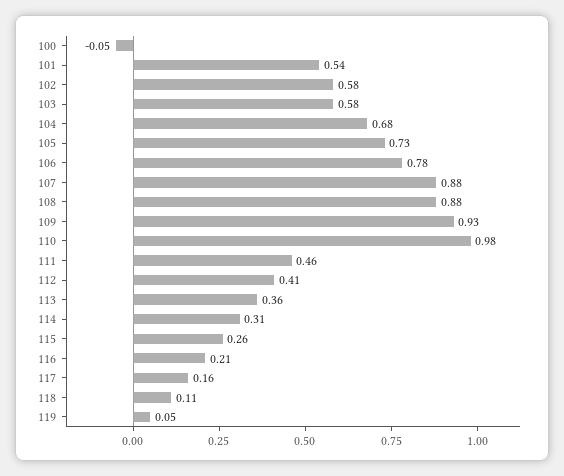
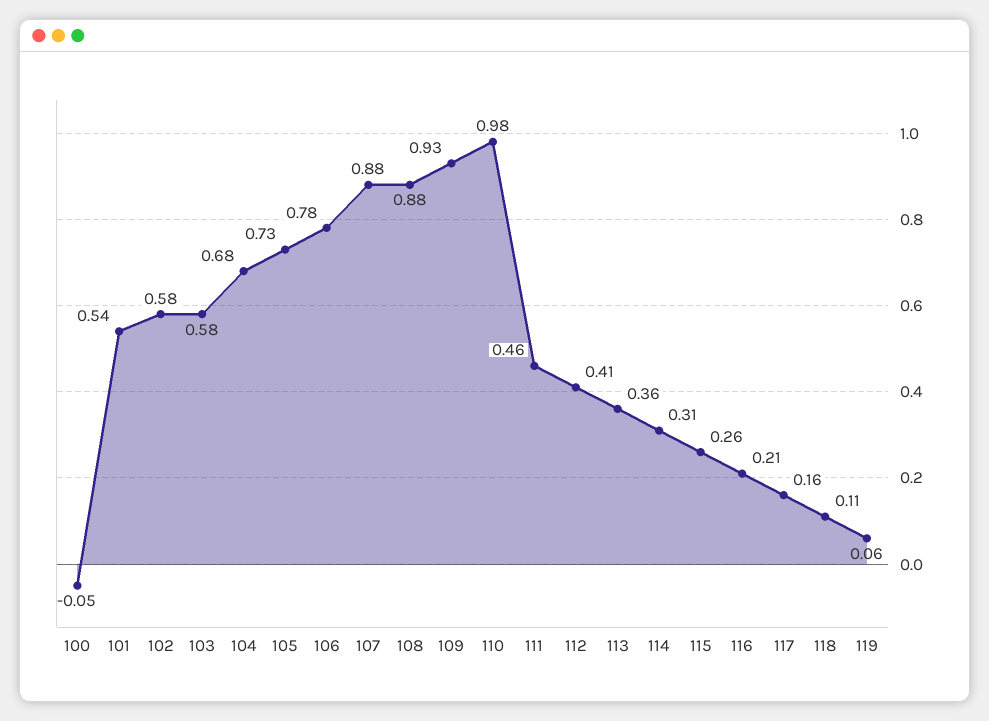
119: 0.05 -> 0.06

